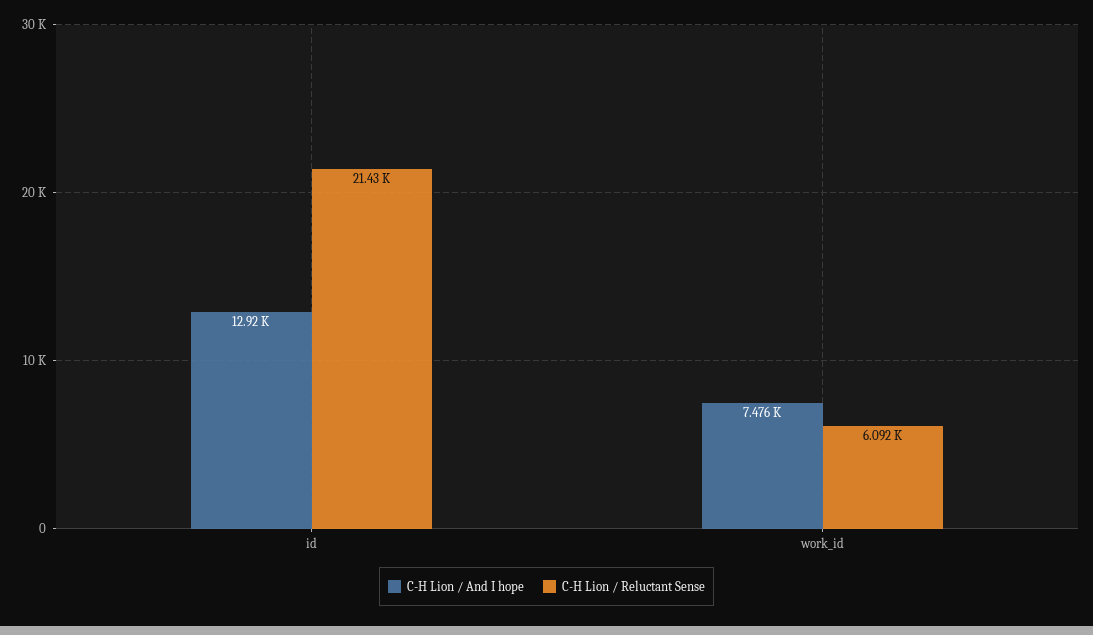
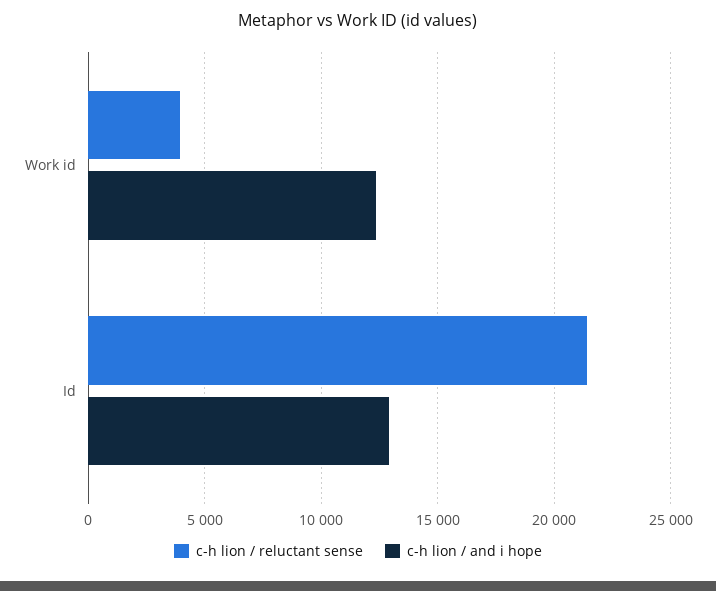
C-H Lion / And I hope, work_id: 7476 -> 12500
C-H Lion / Reluctant Sense, work_id: 6092 -> 4000

